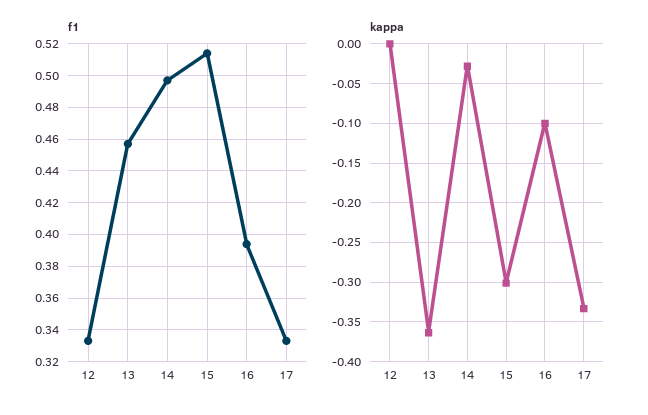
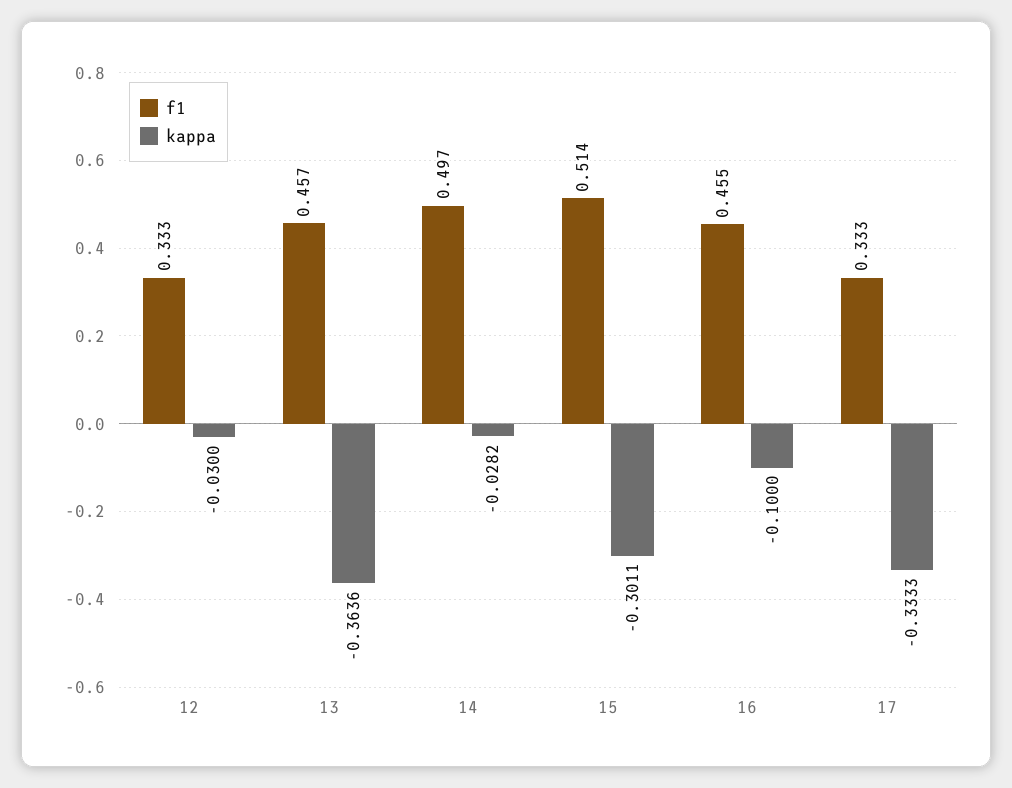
f1, 16: 0.395 -> 0.455
kappa, 12: 0 -> -0.03

